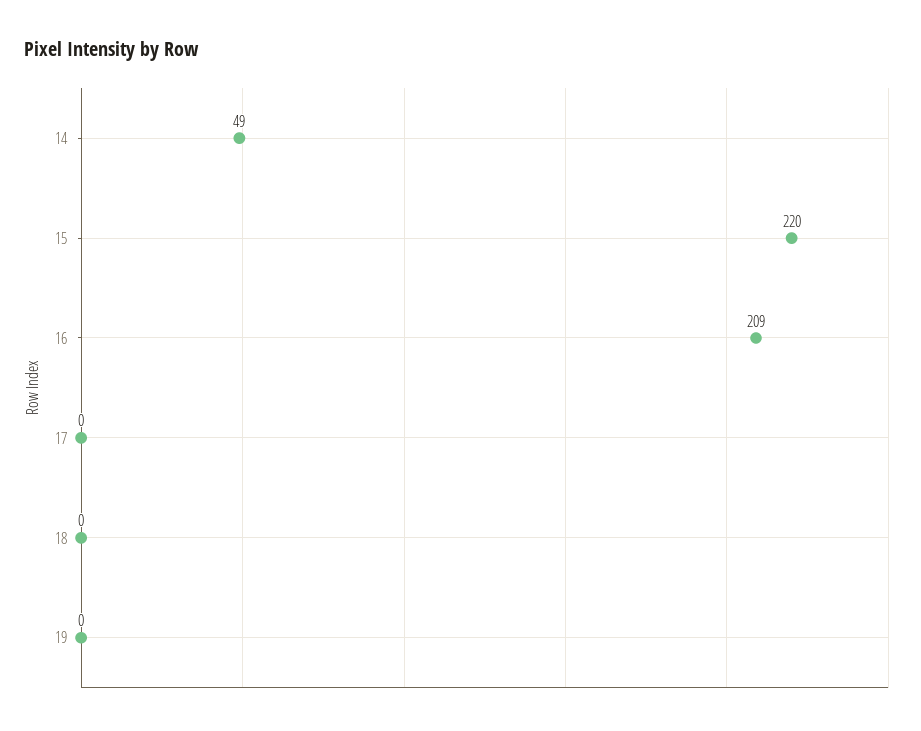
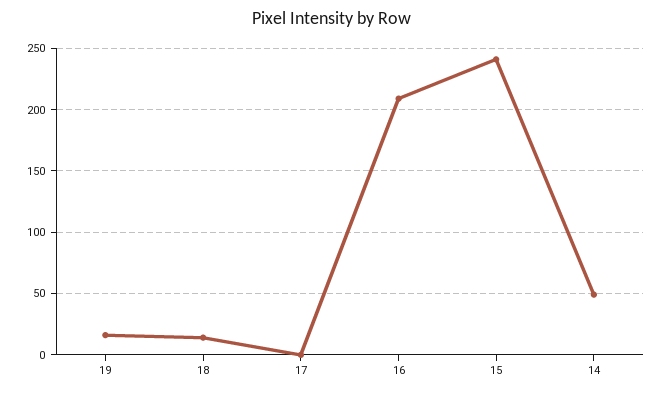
15: 220 -> 240
18: 0 -> 15
19: 0 -> 15

